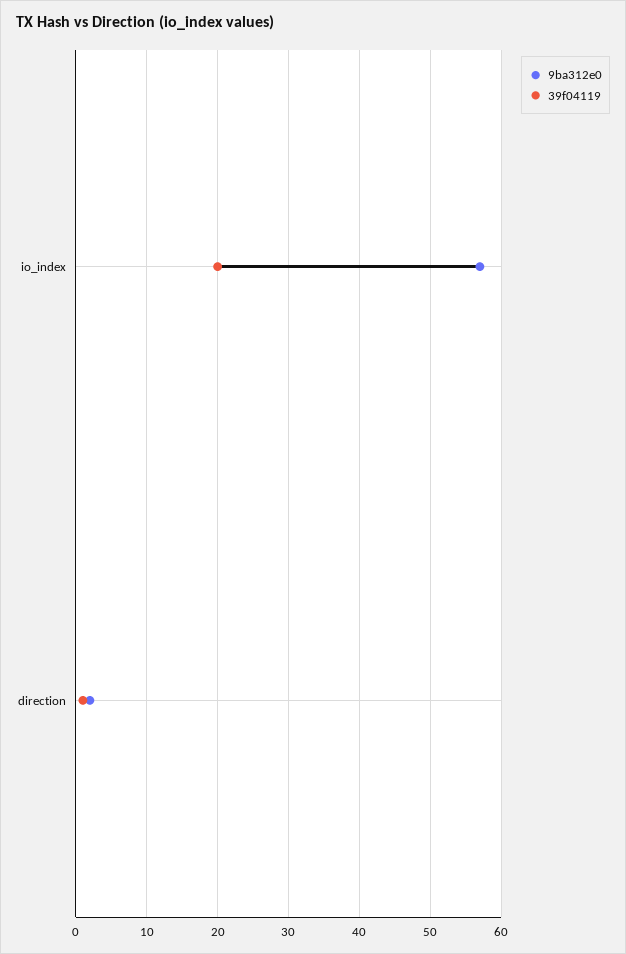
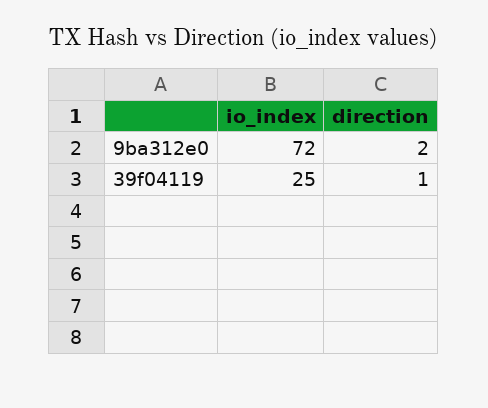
9ba312e0, io_index: 57 -> 72
39f04119, io_index: 20 -> 25

